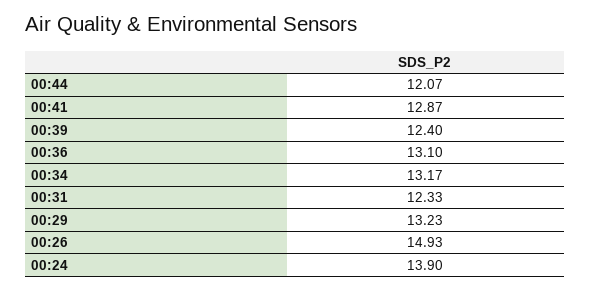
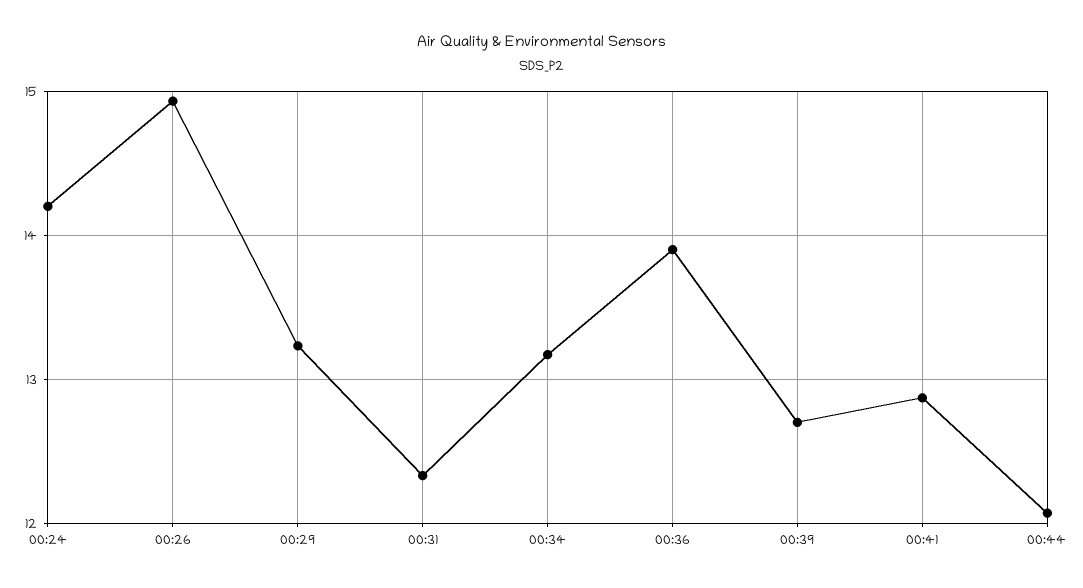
00:39: 12.4 -> 12.7
00:36: 13.1 -> 13.9
00:24: 13.9 -> 14.2

